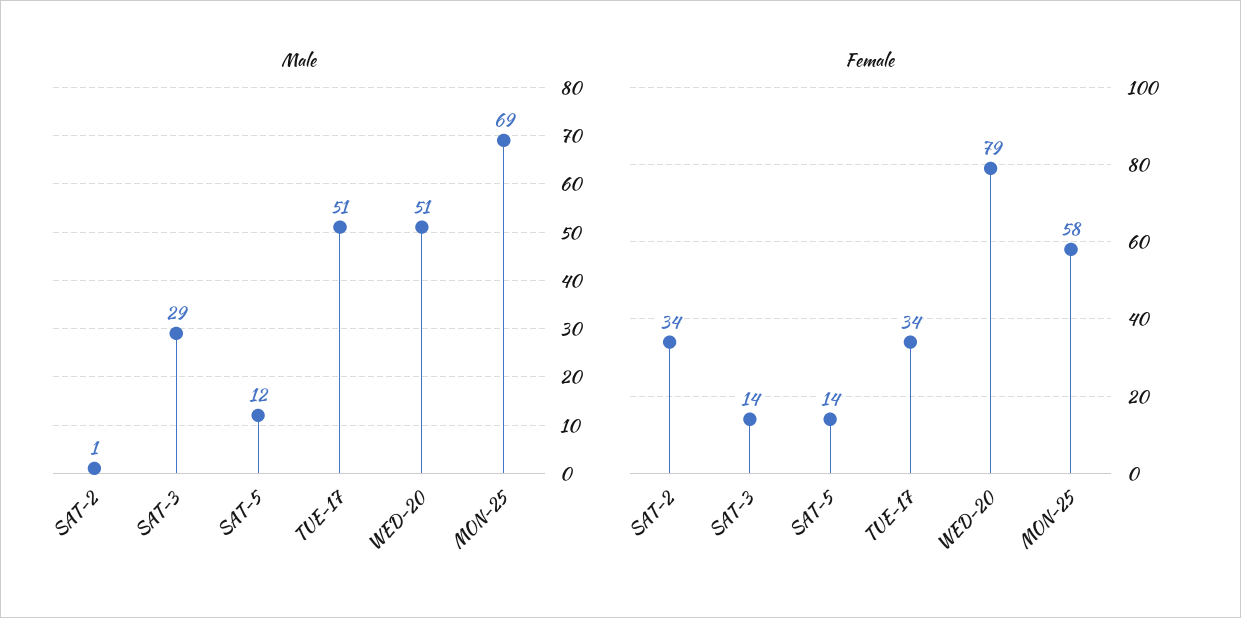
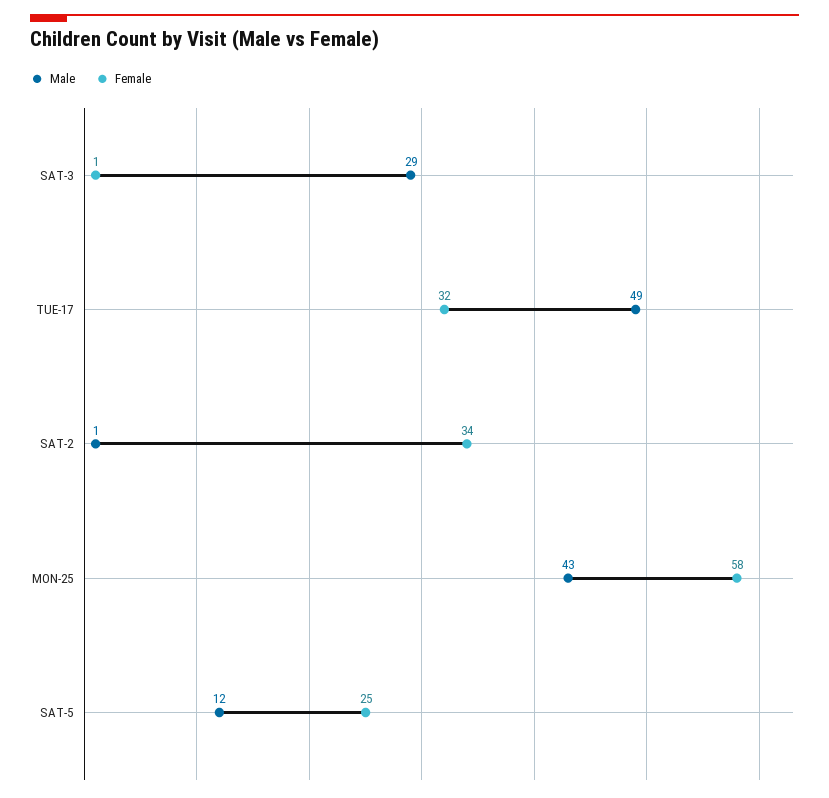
Male, TUE-17: 51 -> 49
Male, WED-20: 51 -> none
Male, MON-25: 69 -> 43
Female, SAT-3: 14 -> 1
Female, SAT-5: 14 -> 25
Female, TUE-17: 34 -> 32
Female, WED-20: 79 -> none

